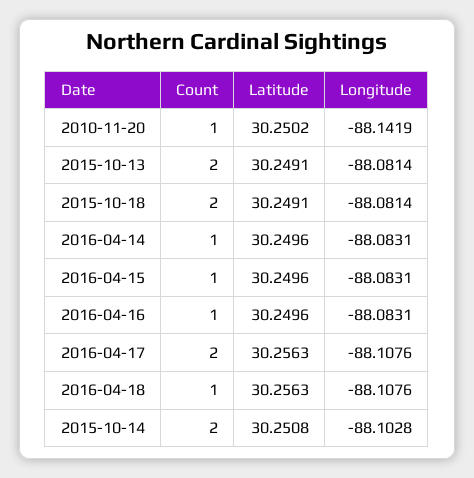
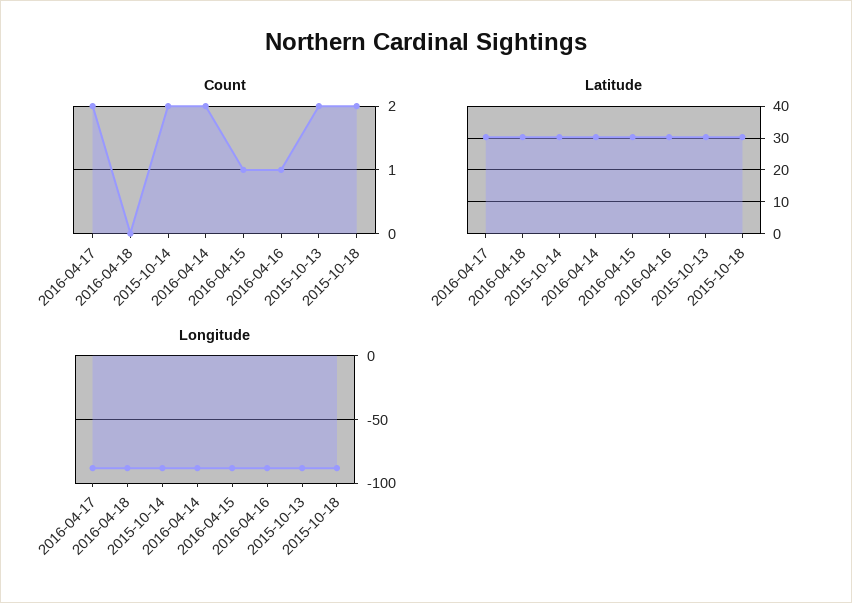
Count, 2010-11-20: 1 -> none
Latitude, 2010-11-20: 30.2502 -> none
Longitude, 2010-11-20: -88.1419 -> none
Count, 2016-04-14: 1 -> 2
Count, 2016-04-18: 1 -> 0

